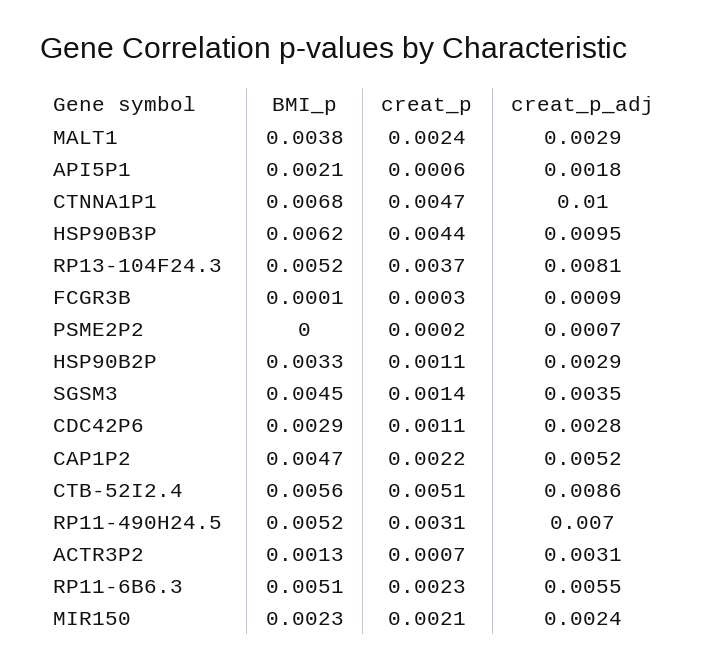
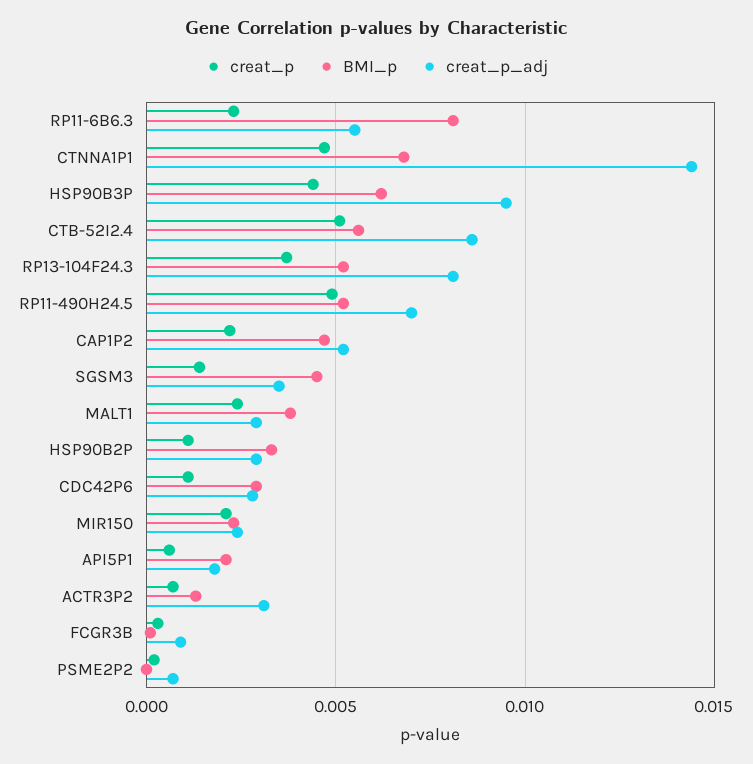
creat_p_adj, CTNNA1P1: 0.01 -> 0.0145
creat_p, RP11-490H24.5: 0.0031 -> 0.005
BMI_p, RP11-6B6.3: 0.0051 -> 0.008

